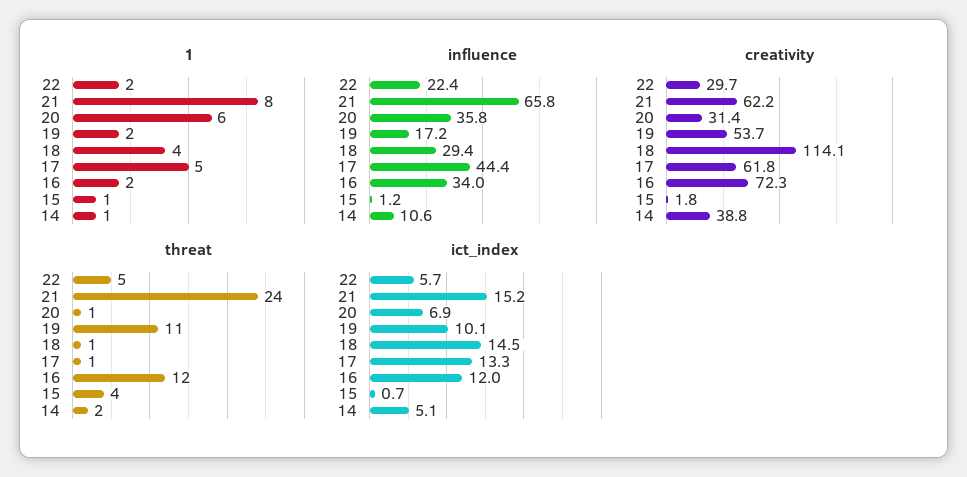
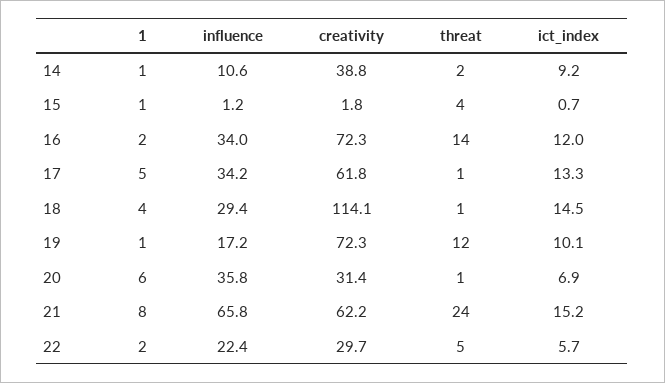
1, 19: 2 -> 1
influence, 17: 44.4 -> 34.2
creativity, 19: 53.7 -> 72.3
threat, 19: 11 -> 12
threat, 16: 12 -> 14
ict_index, 14: 5.1 -> 9.2

